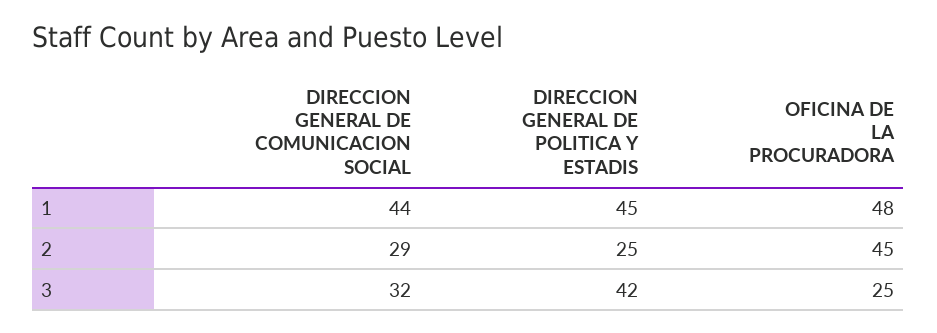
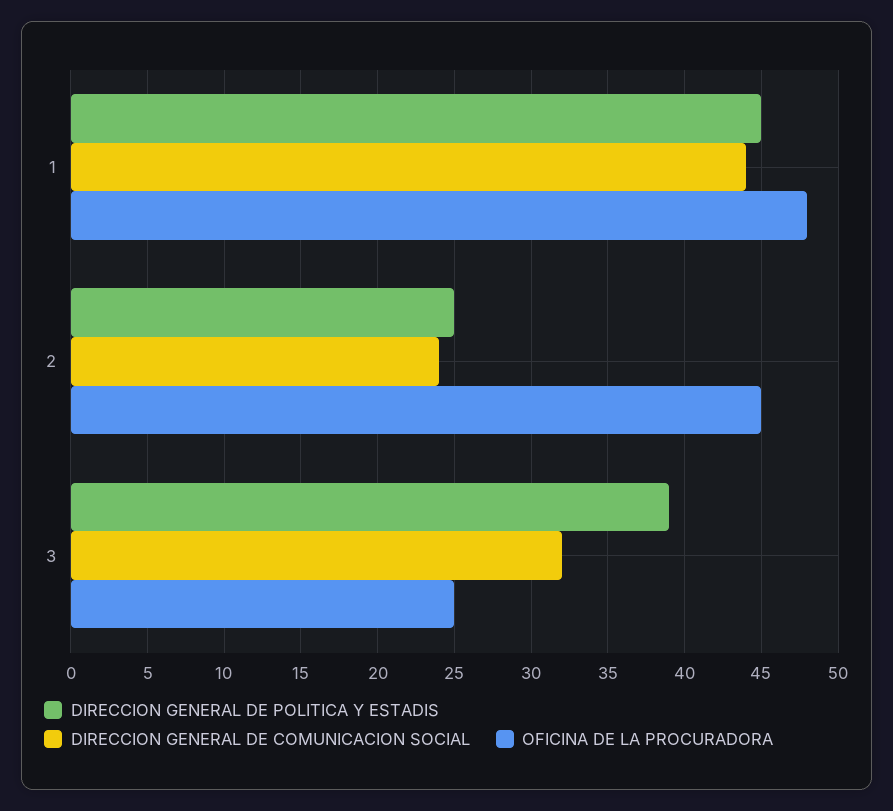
DIRECCION GENERAL DE COMUNICACION SOCIAL, 2: 29 -> 24
DIRECCION GENERAL DE POLITICA Y ESTADIS, 3: 42 -> 39

